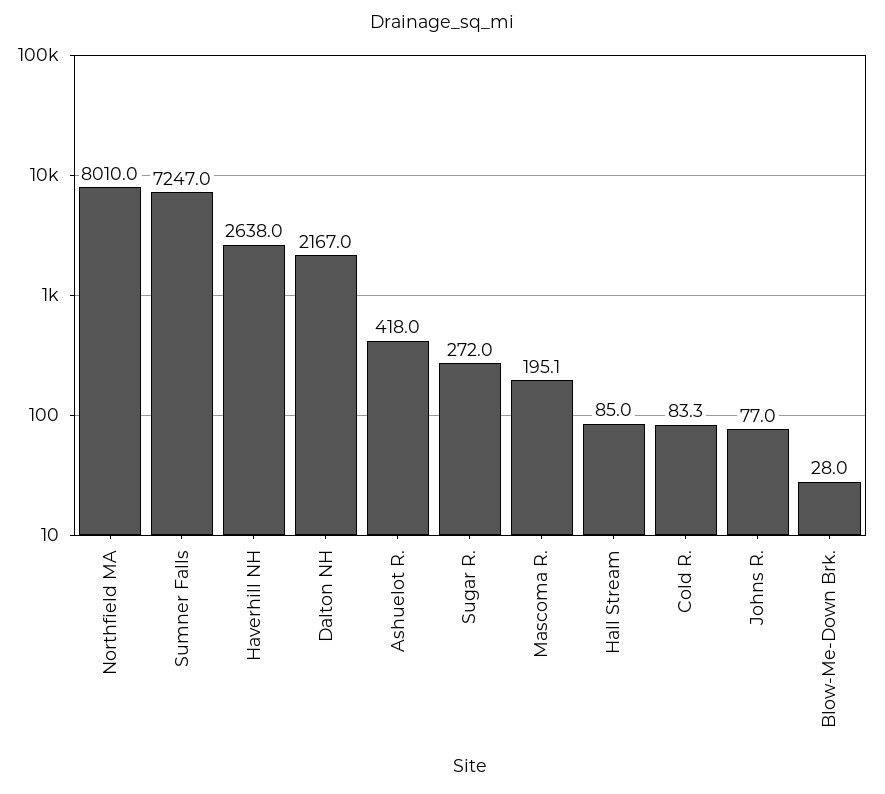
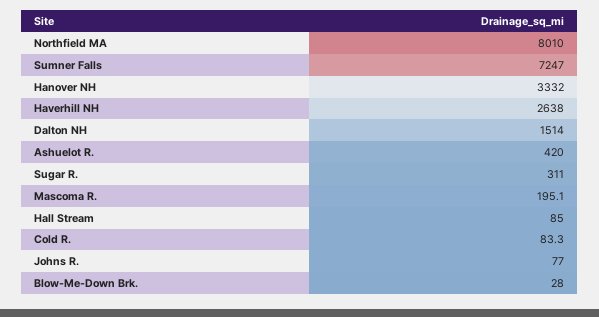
Dalton NH: 2167 -> 1514
Ashuelot R.: 418 -> 420
Sugar R.: 272 -> 311
Hanover NH: none -> 3332

